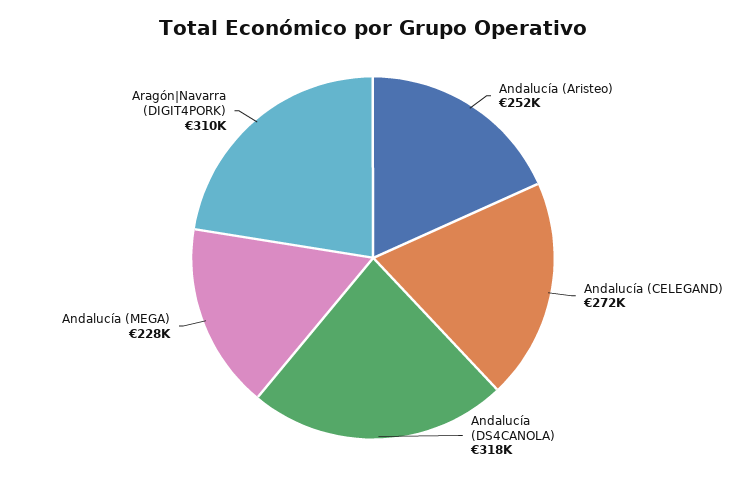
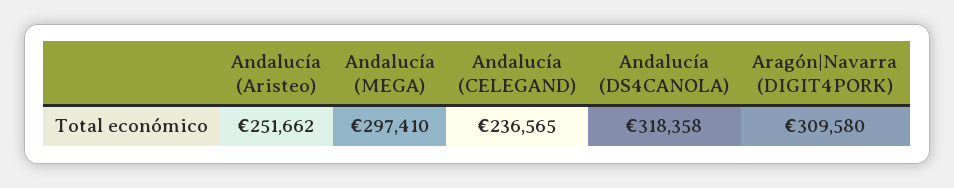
Andalucía (CELEGAND): 272000 -> 236565
Andalucía (MEGA): 228000 -> 297410

